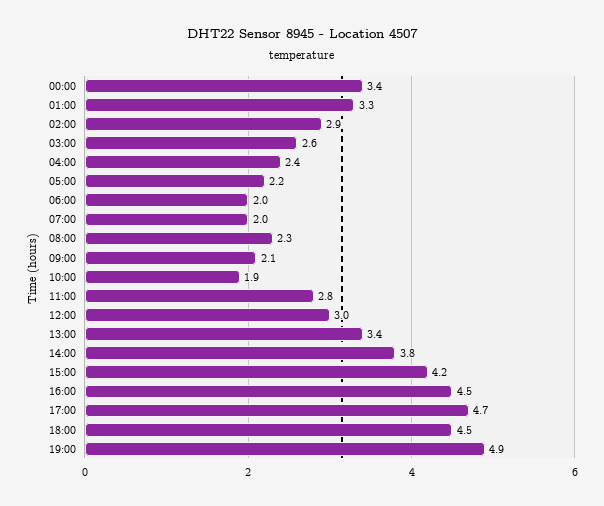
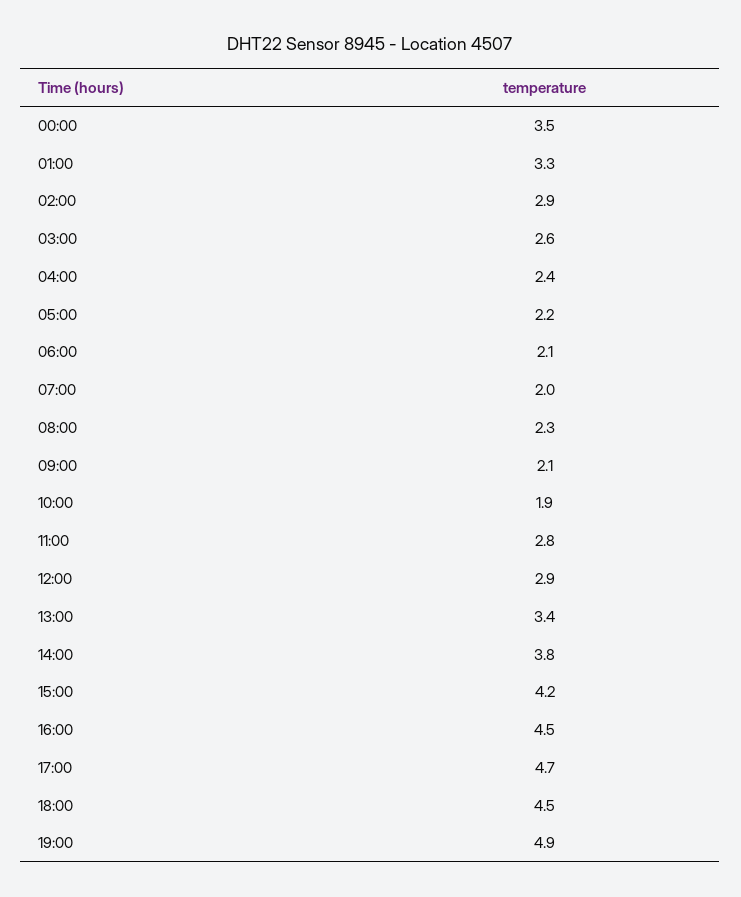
00:00: 3.4 -> 3.5
06:00: 2 -> 2.1
12:00: 3 -> 2.9

